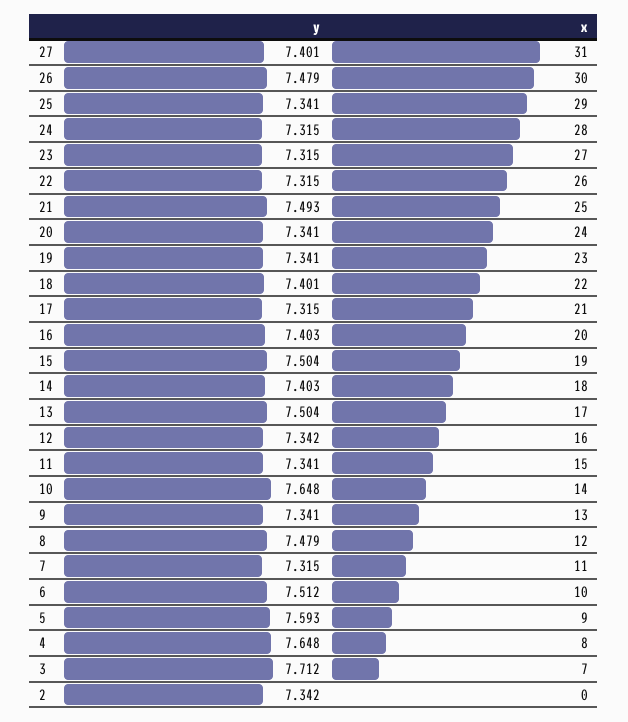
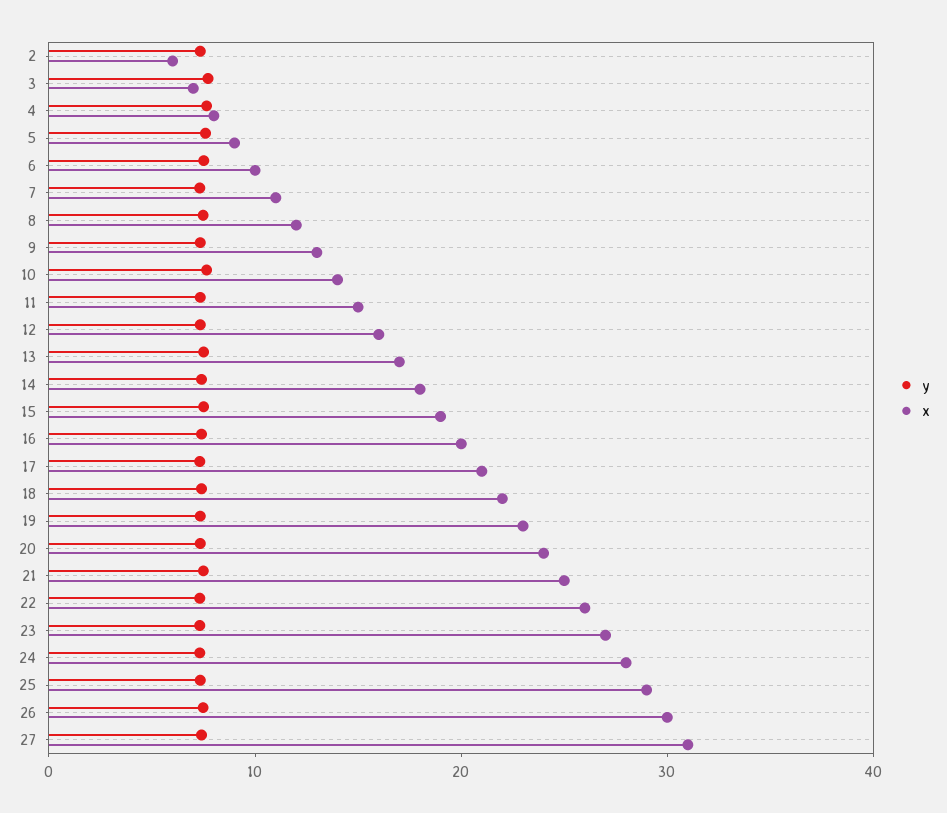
x, 2: 0 -> 6

